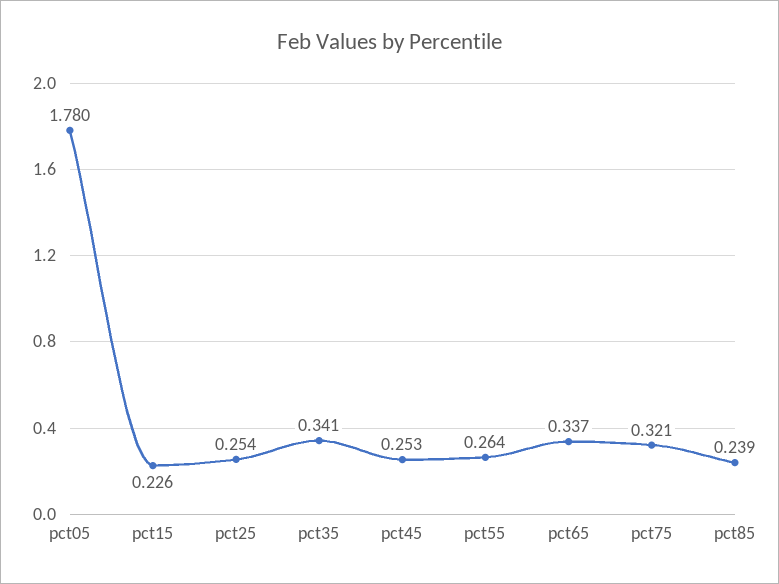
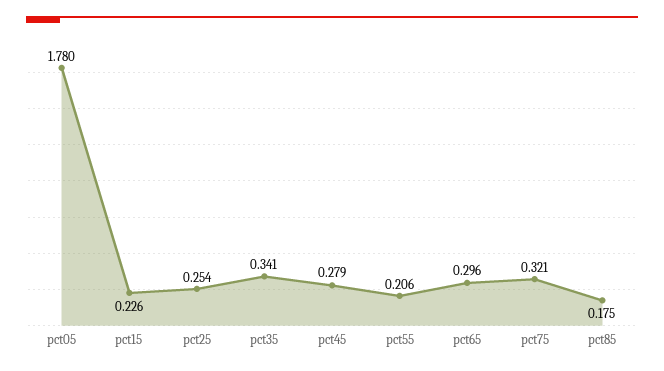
pct45: 0.253 -> 0.279
pct55: 0.264 -> 0.206
pct65: 0.337 -> 0.296
pct85: 0.239 -> 0.175

